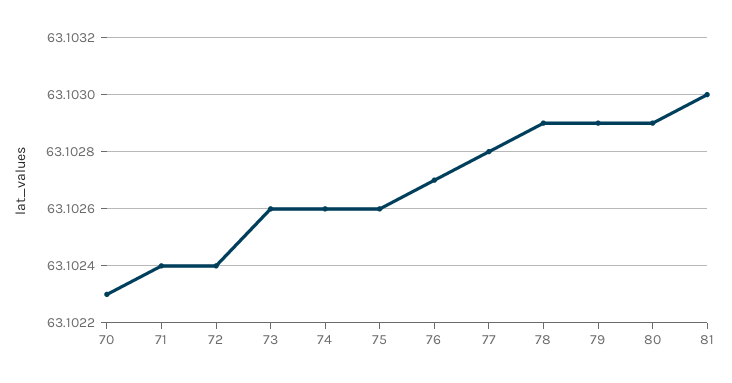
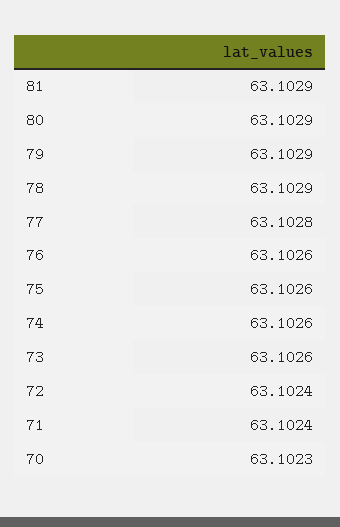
76: 63.1027 -> 63.1026
81: 63.103 -> 63.1029

